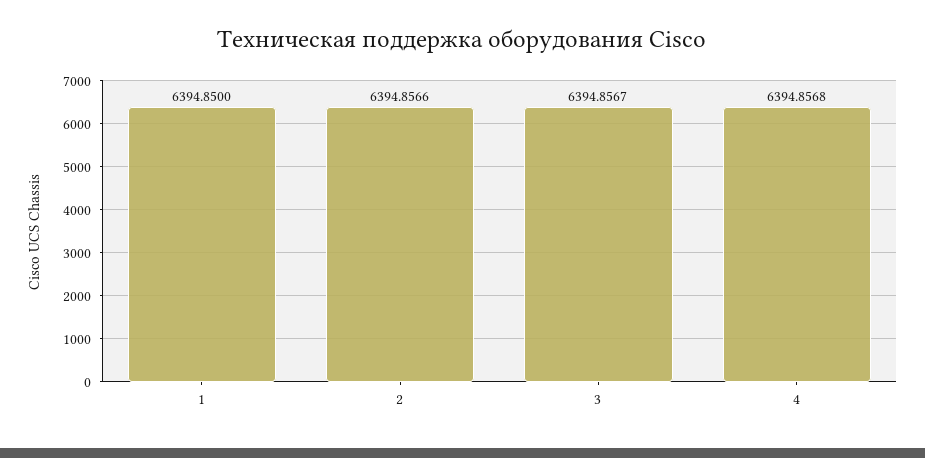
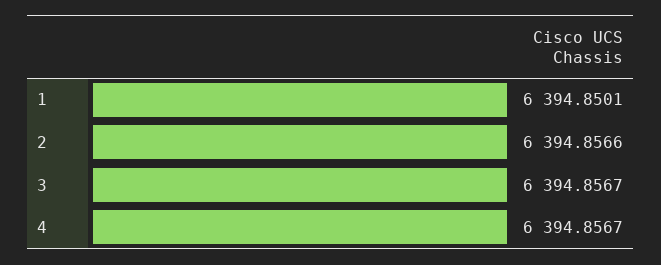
1: 6394.85 -> 6394.8501
4: 6394.8568 -> 6394.8567

